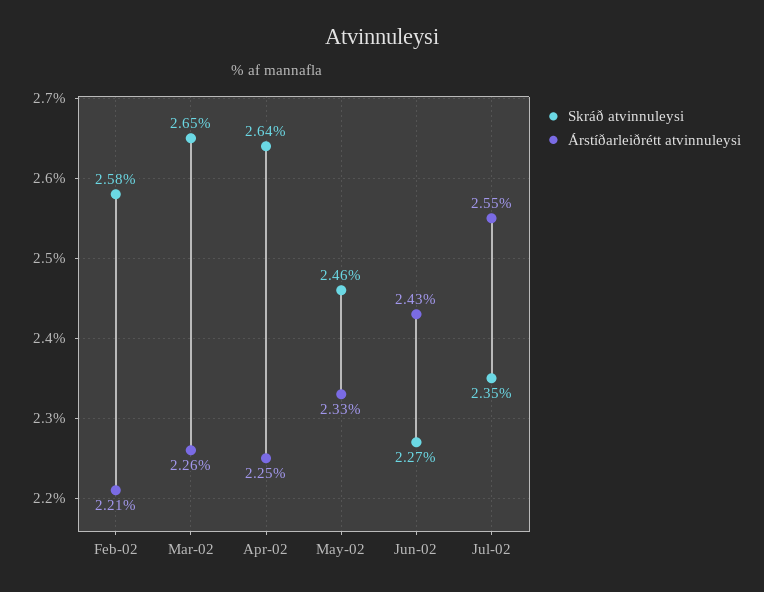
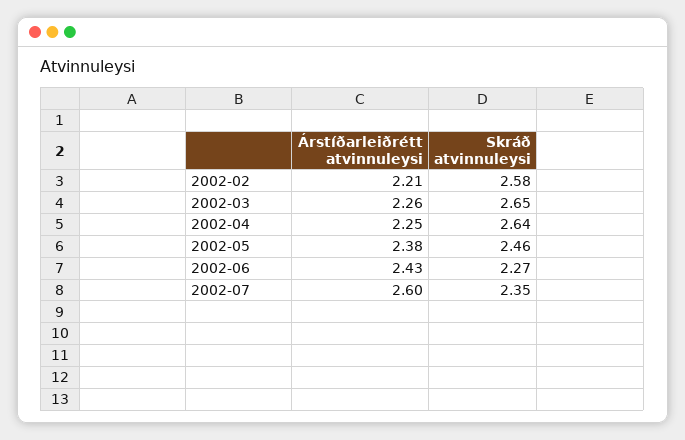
Árstíðarleiðrétt atvinnuleysi, May-02: 2.33 -> 2.38
Árstíðarleiðrétt atvinnuleysi, Jul-02: 2.55 -> 2.6

